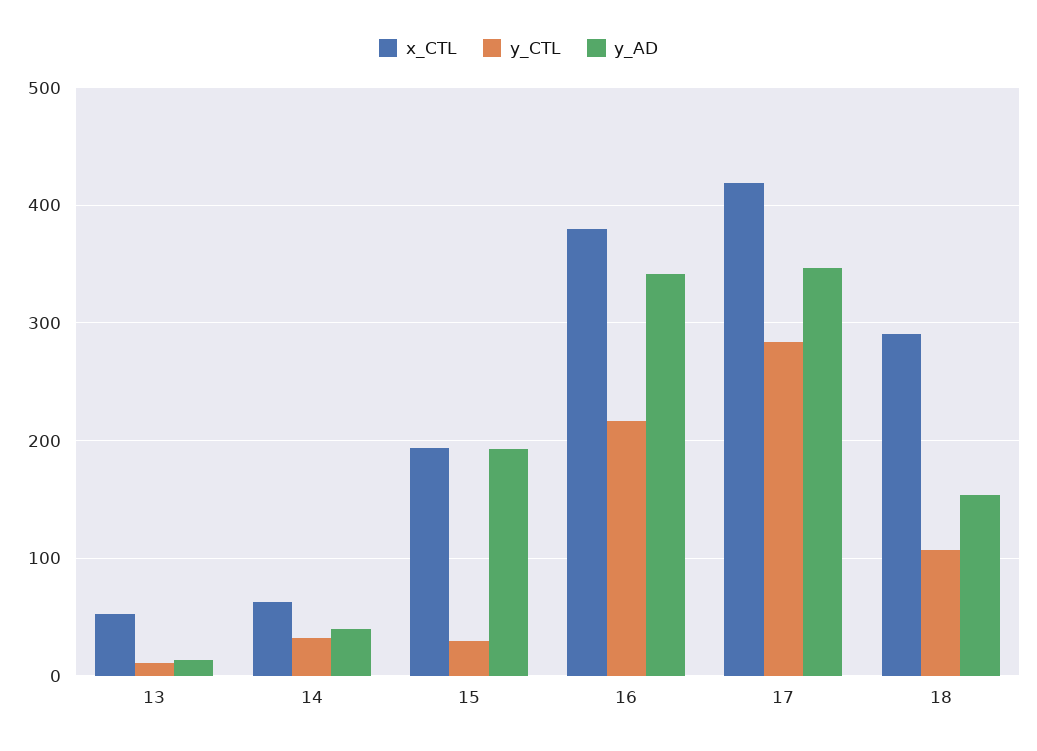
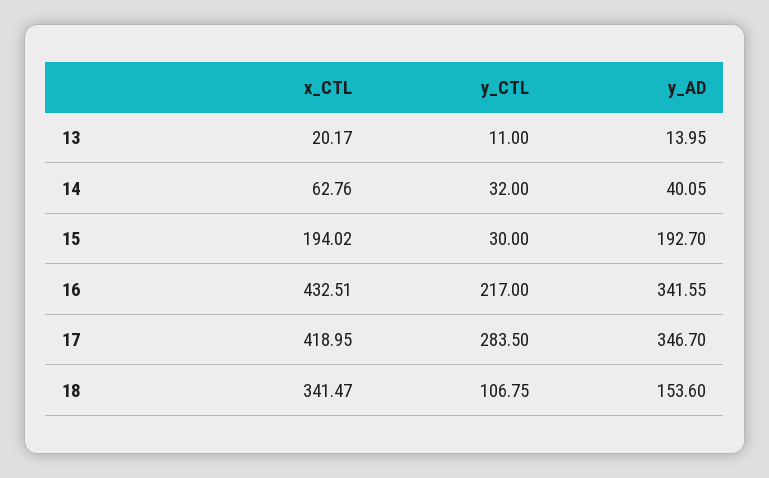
x_CTL, 13: 50 -> 20.17
x_CTL, 16: 380 -> 432.51
x_CTL, 18: 290 -> 341.47

